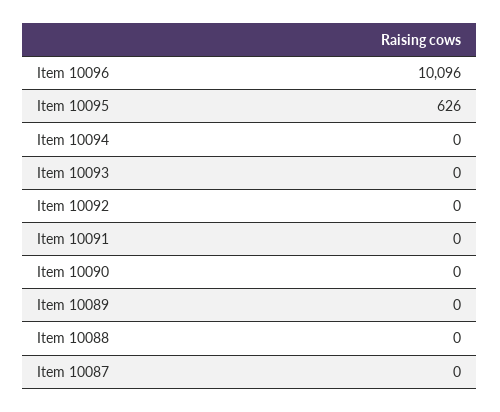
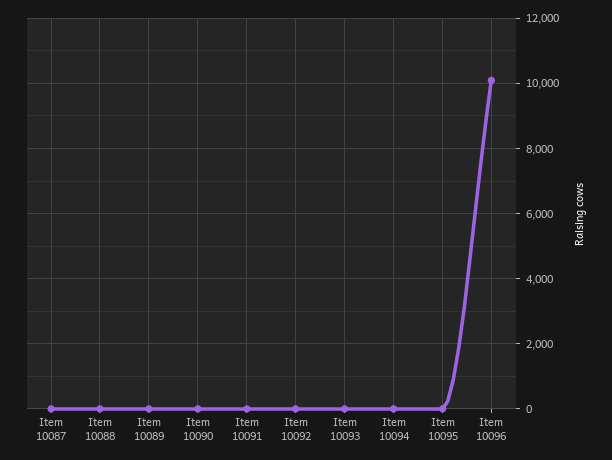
Item 10095: 626 -> 0

